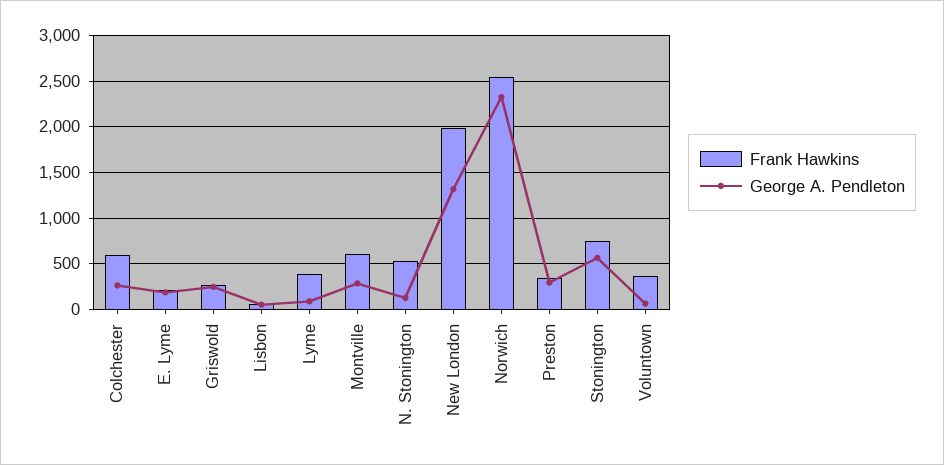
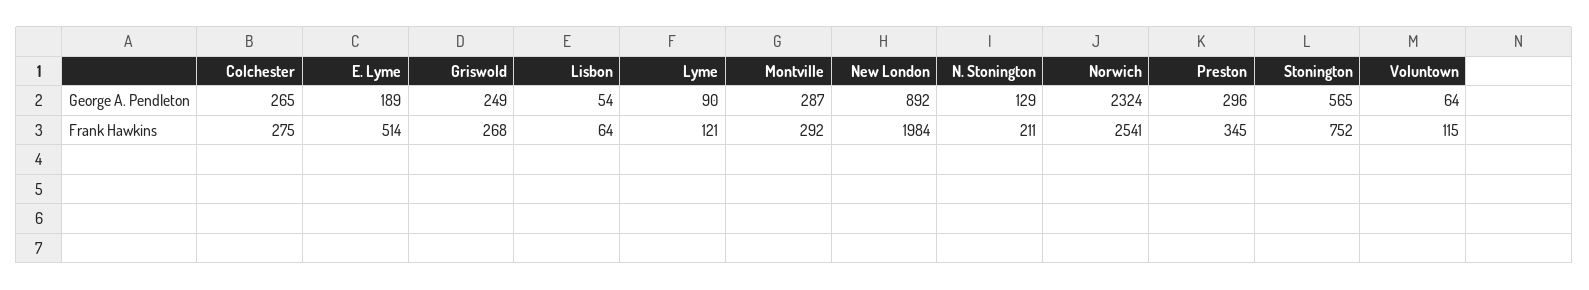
Frank Hawkins, Colchester: 600 -> 275
Frank Hawkins, E. Lyme: 200 -> 514
Frank Hawkins, Lyme: 400 -> 121
Frank Hawkins, Montville: 600 -> 292
Frank Hawkins, N. Stonington: 500 -> 211
George A. Pendleton, New London: 1300 -> 892
Frank Hawkins, Voluntown: 400 -> 115

